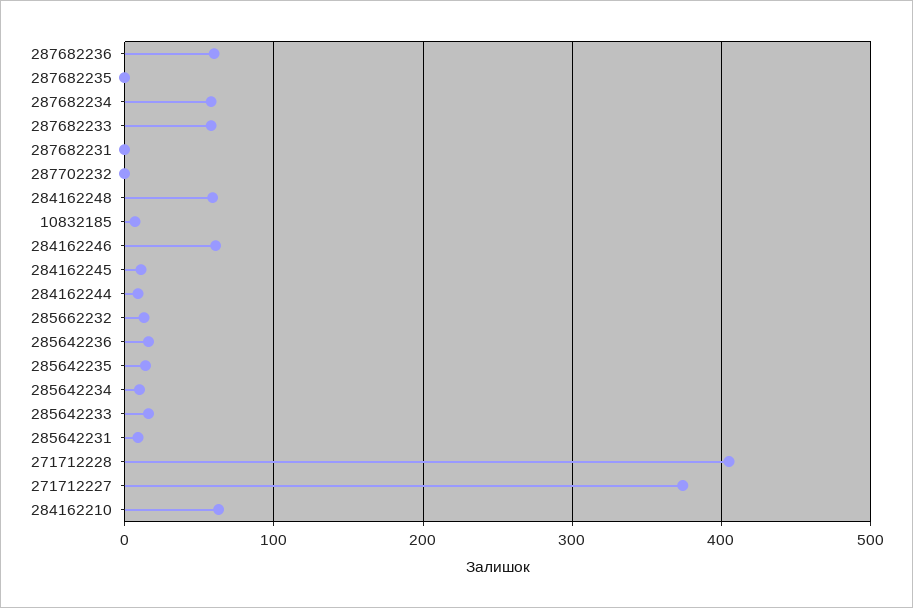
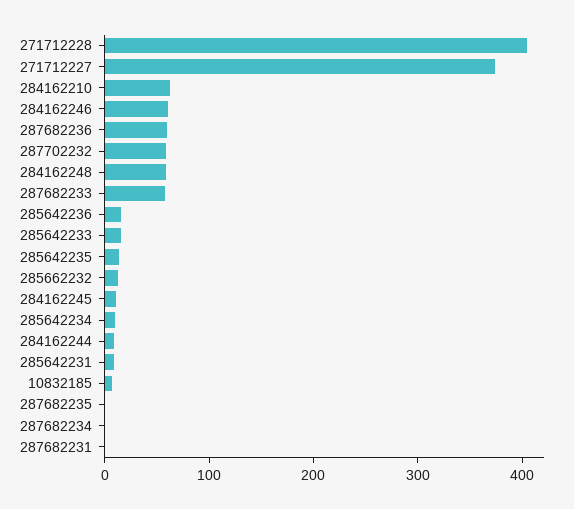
287682234: 60 -> 0
287702232: 0 -> 60

